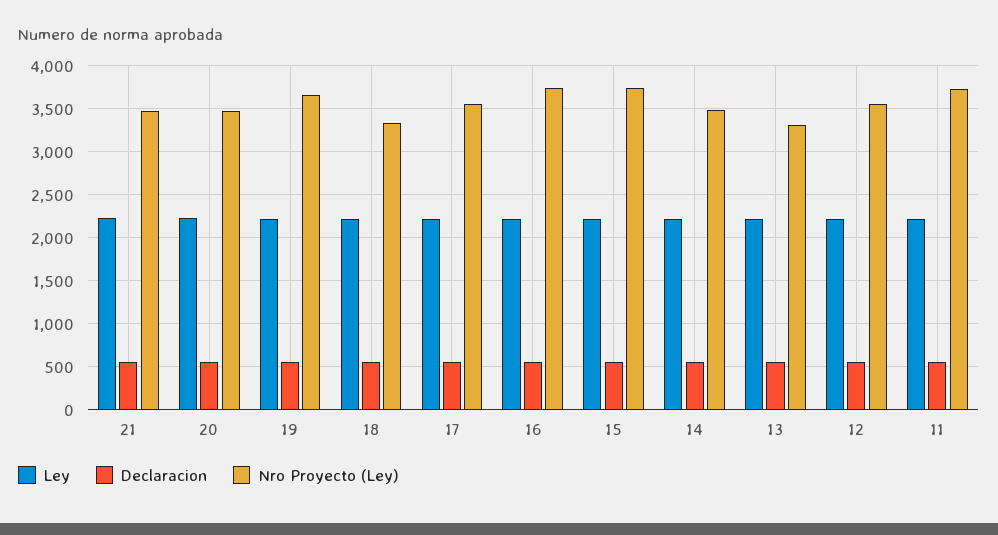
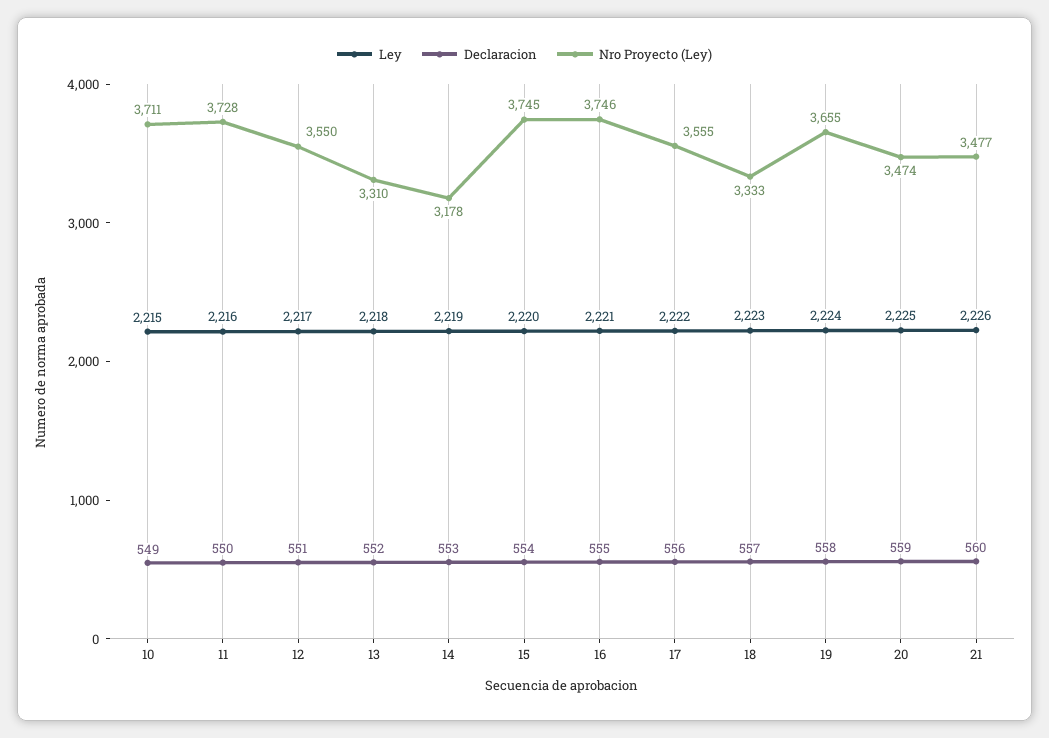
Nro Proyecto (Ley), 14: 3500 -> 3178
Ley, 10: none -> 2215
Declaracion, 10: none -> 549
Nro Proyecto (Ley), 10: none -> 3711

